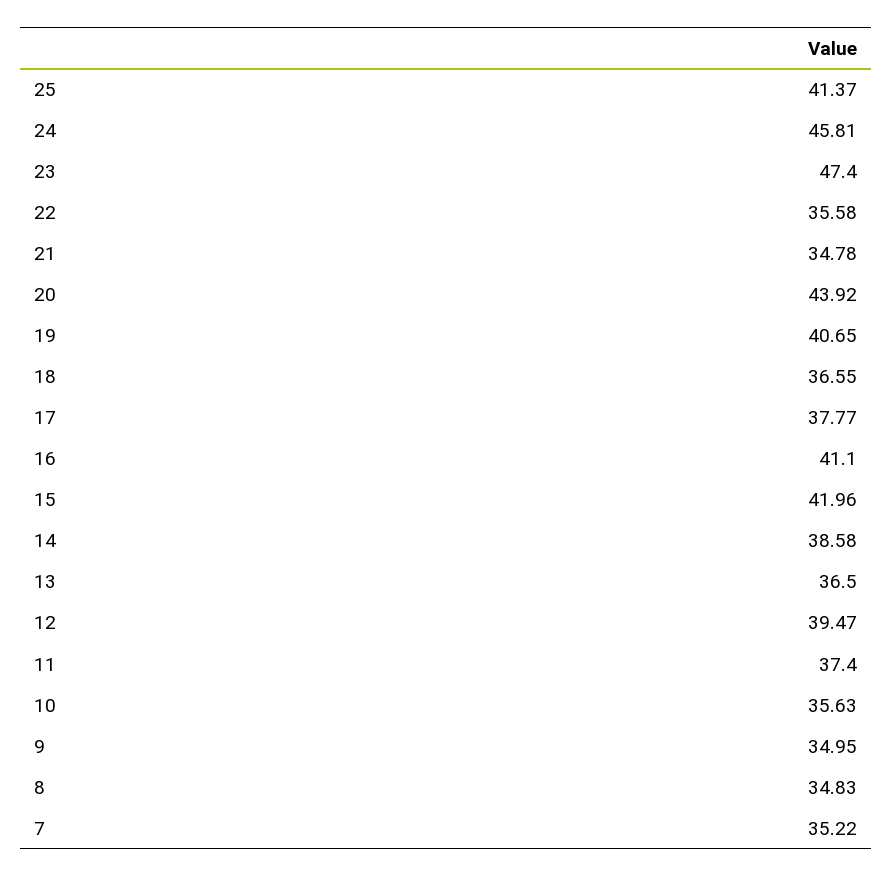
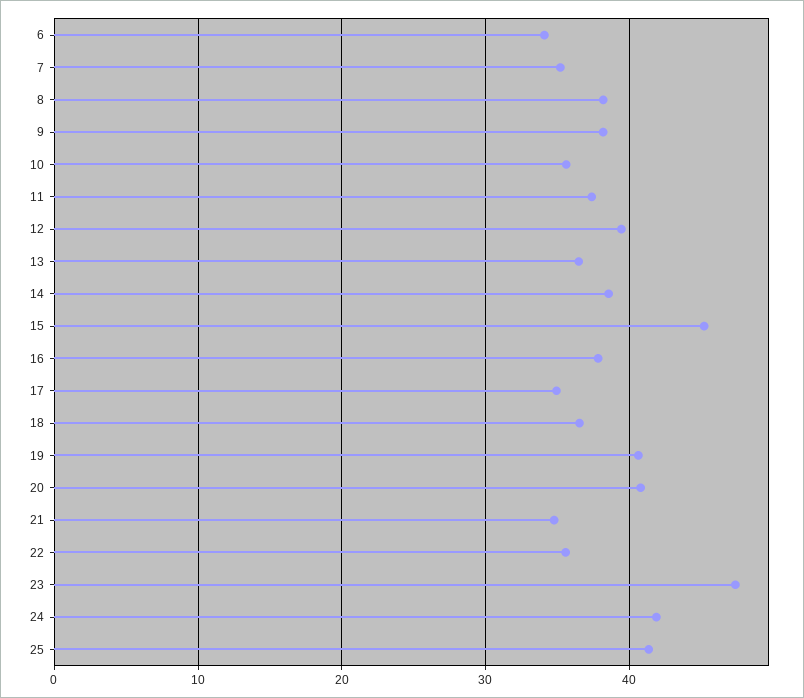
24: 45.81 -> 42
20: 43.92 -> 41
17: 37.77 -> 35
16: 41.1 -> 38
15: 41.96 -> 45
9: 34.95 -> 38
8: 34.83 -> 38
6: none -> 34

